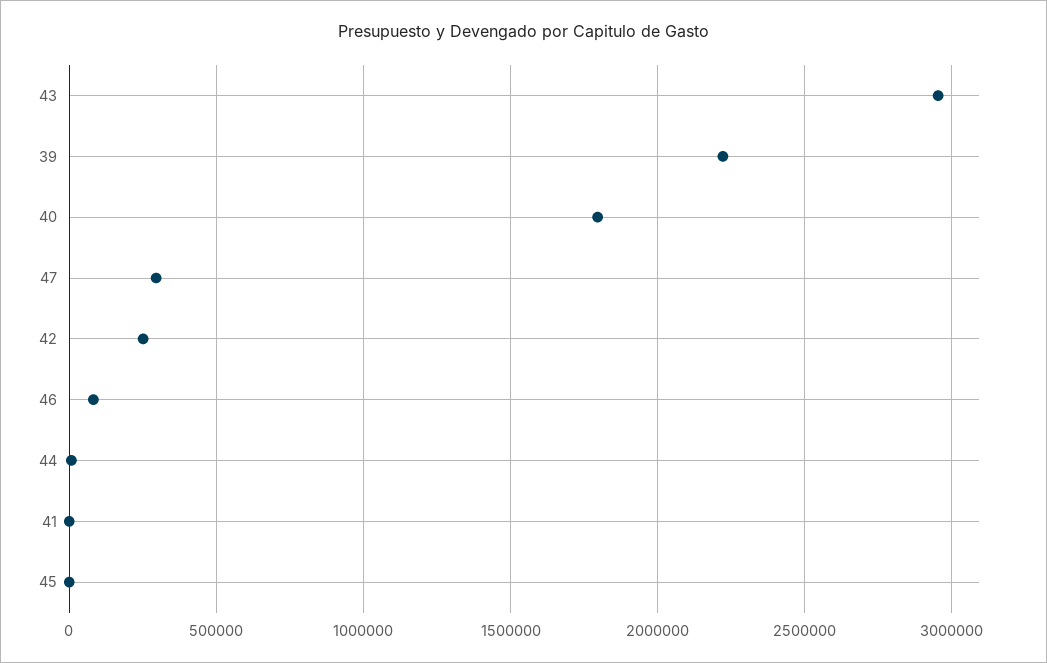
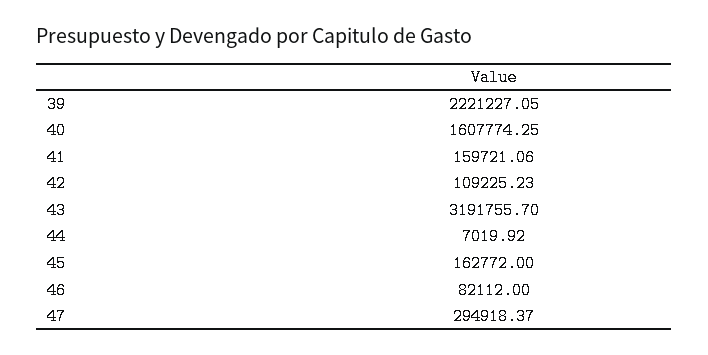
43: 2950000 -> 3191755.7
40: 1800000 -> 1607774.25
42: 250000 -> 109225.23
41: 0 -> 159721.06
45: 0 -> 162772

